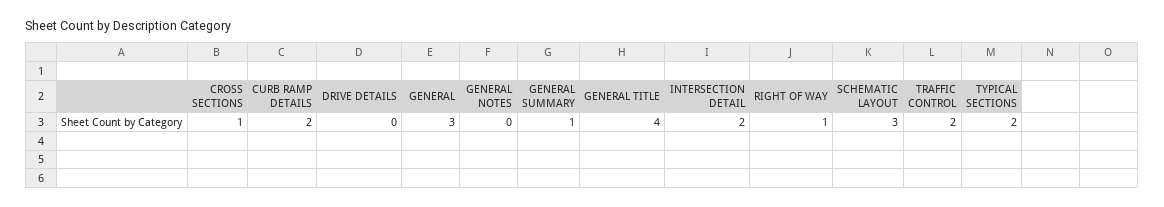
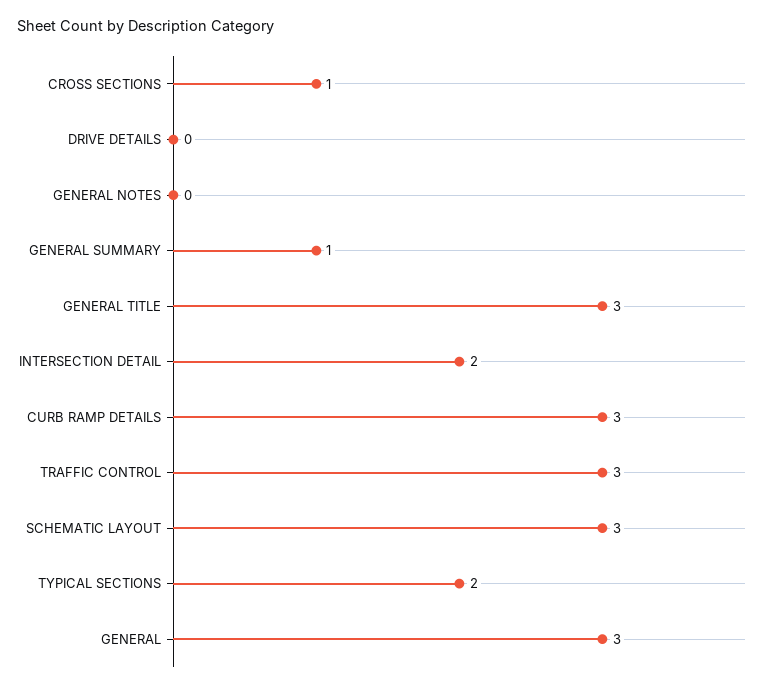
CURB RAMP DETAILS: 2 -> 3
GENERAL TITLE: 4 -> 3
RIGHT OF WAY: 1 -> none
TRAFFIC CONTROL: 2 -> 3

